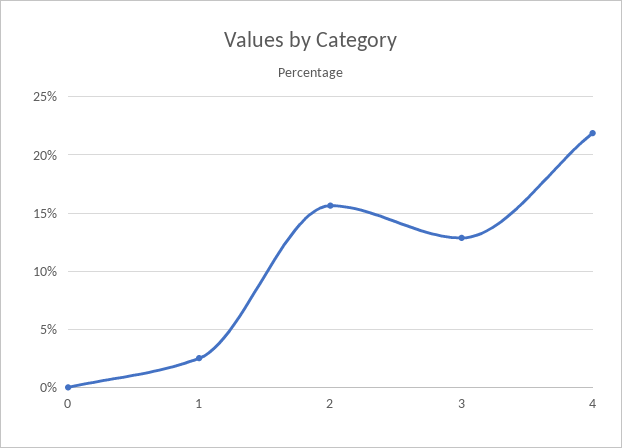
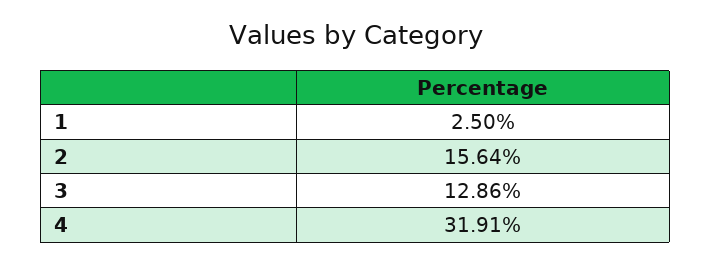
0: 0 -> none
4: 22 -> 31.91

